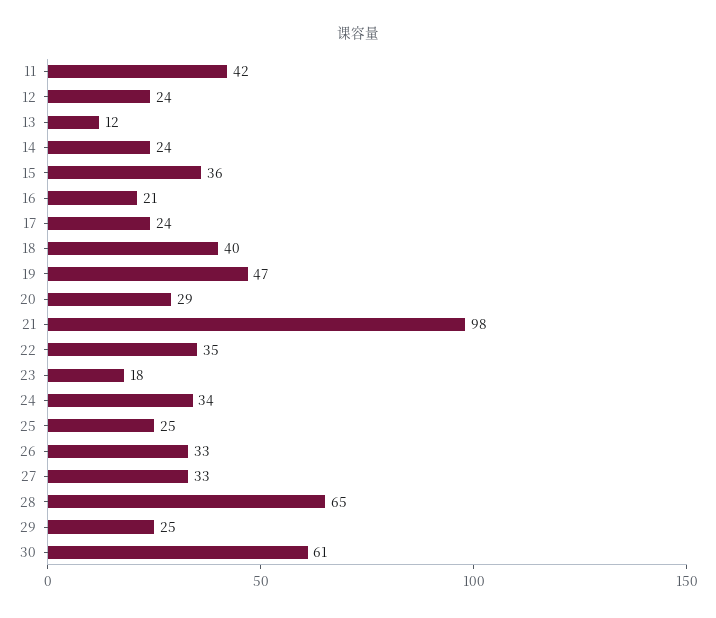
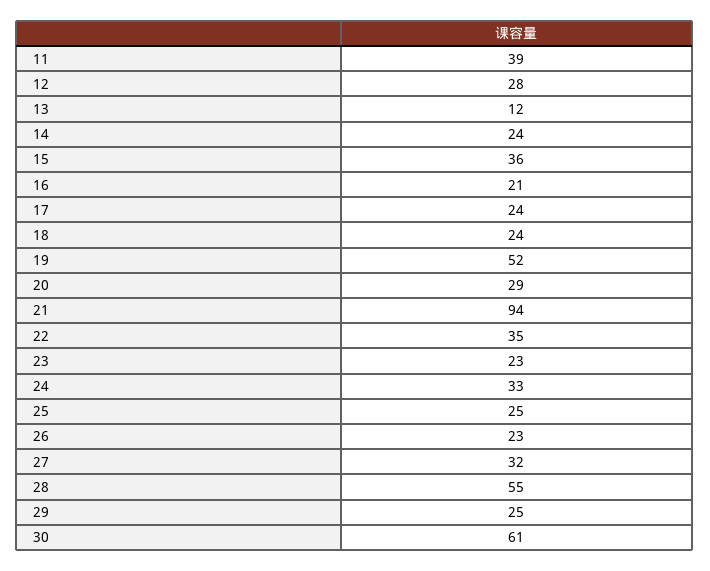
11: 42 -> 39
12: 24 -> 28
18: 40 -> 24
19: 47 -> 52
21: 98 -> 94
23: 18 -> 23
24: 34 -> 33
26: 33 -> 23
27: 33 -> 32
28: 65 -> 55

